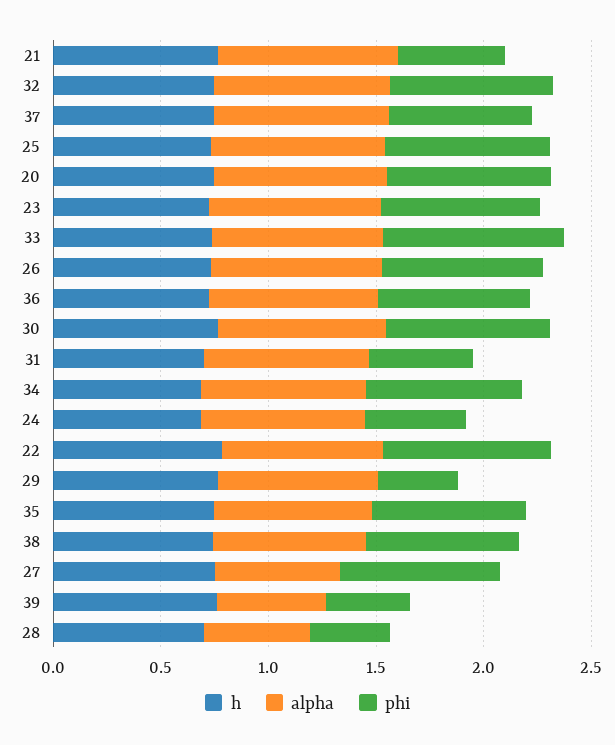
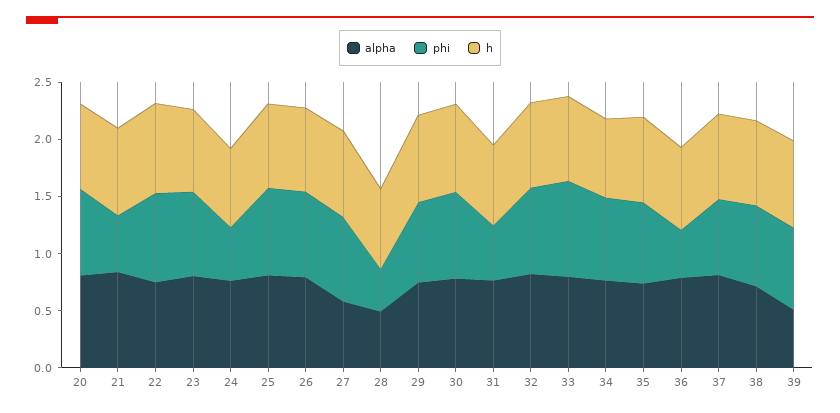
phi, 36: 0.7 -> 0.4
phi, 29: 0.4 -> 0.7
phi, 39: 0.4 -> 0.7

